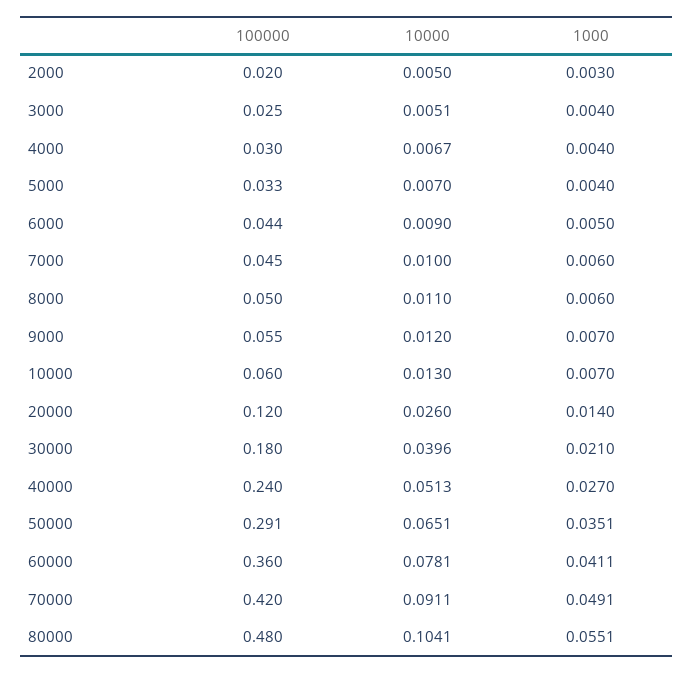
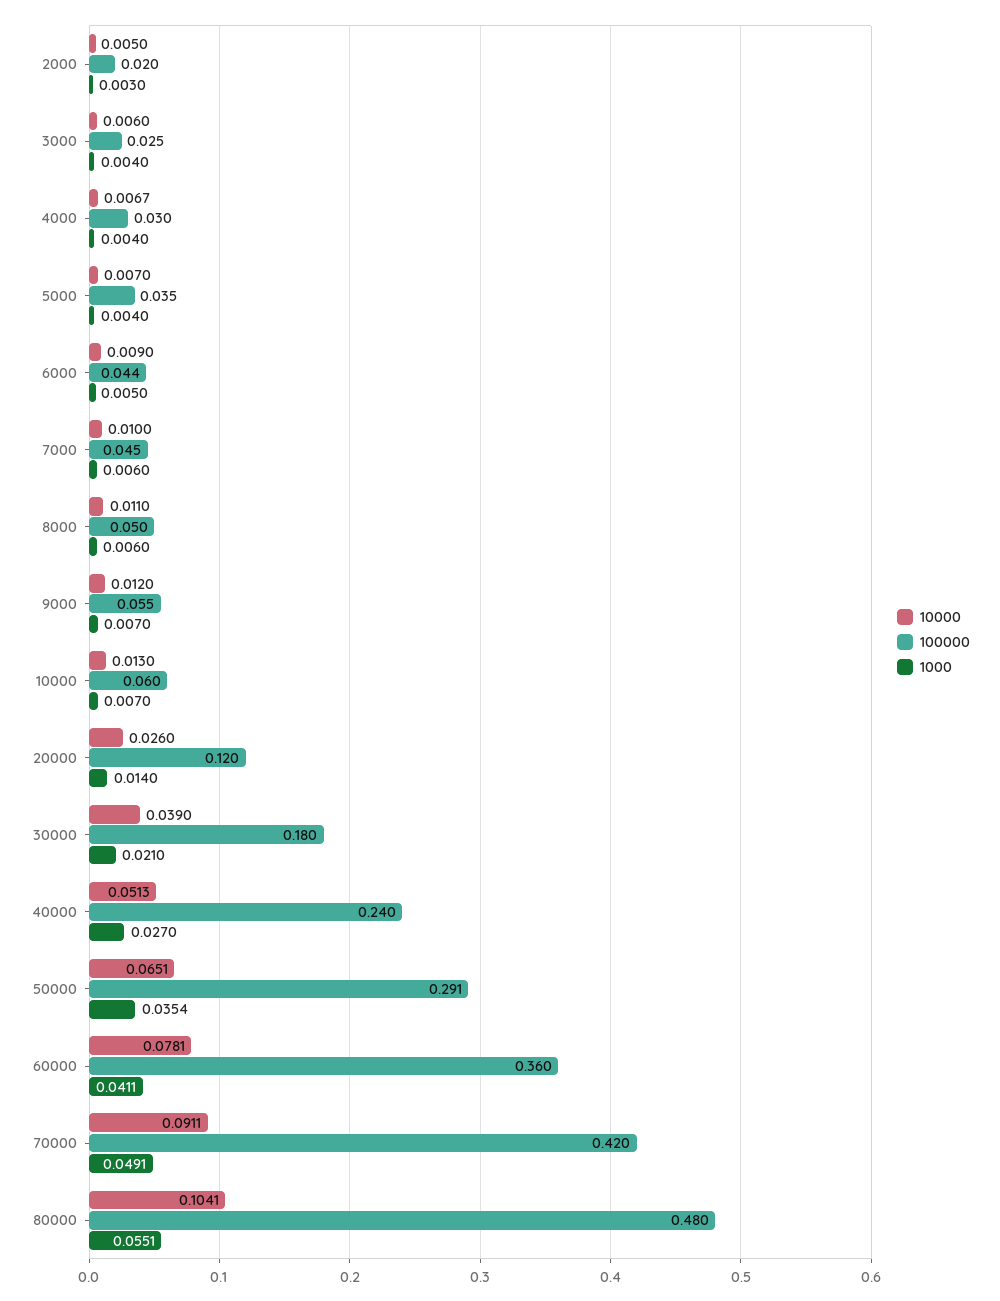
10000, 3000: 0.0051 -> 0.006
100000, 5000: 0.033 -> 0.035
10000, 30000: 0.0396 -> 0.039
1000, 50000: 0.0351 -> 0.0354

